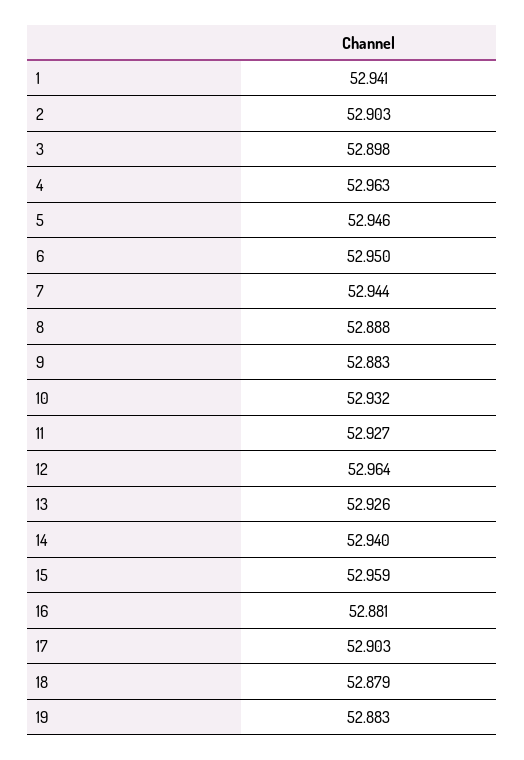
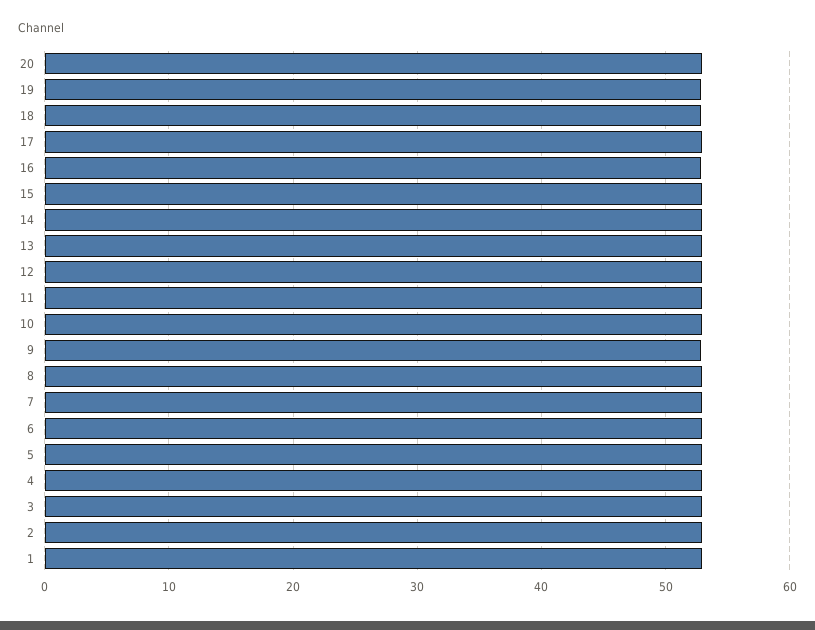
20: none -> 53

